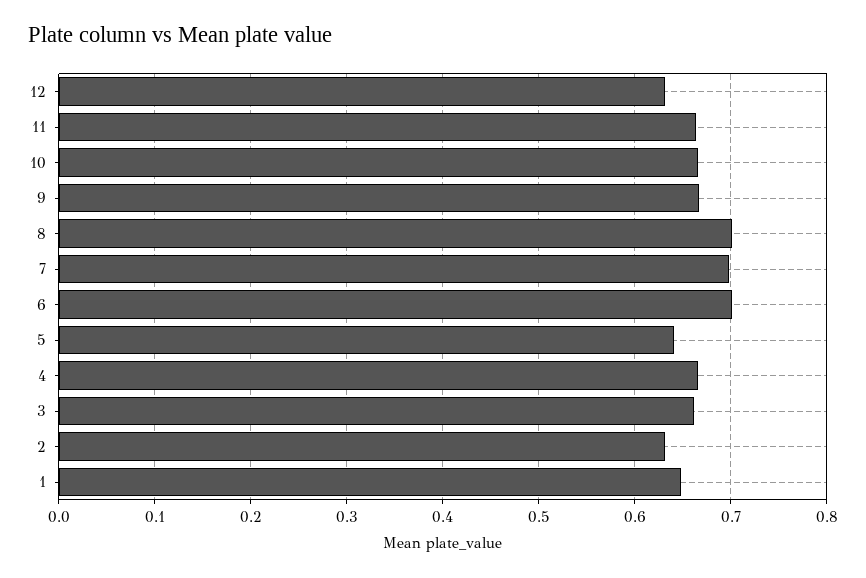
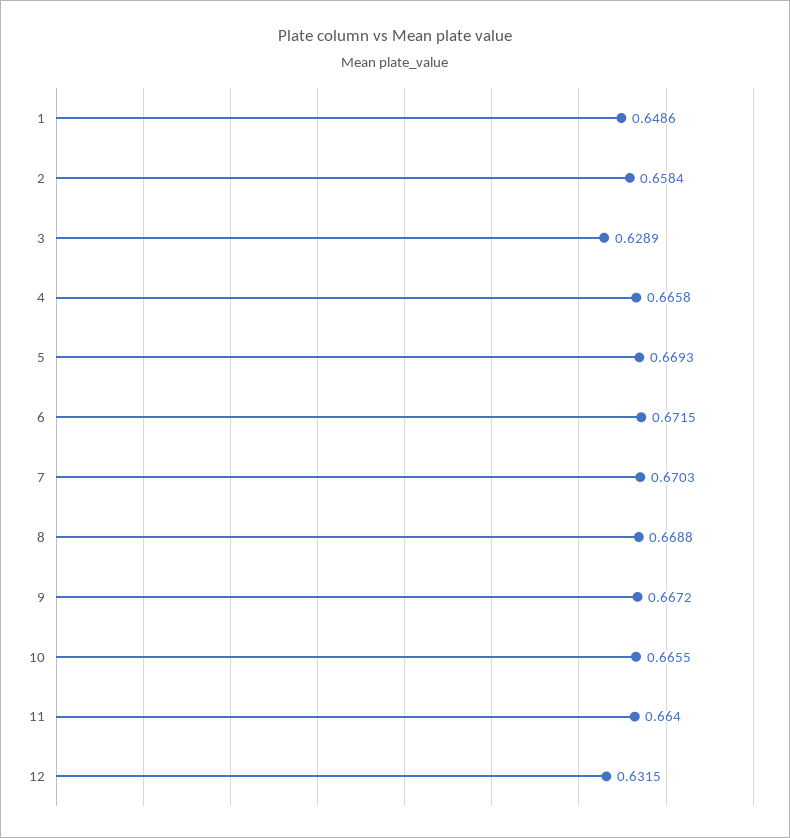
8: 0.7 -> 0.6688
7: 0.7 -> 0.6703
6: 0.7 -> 0.6715
5: 0.64 -> 0.6693
3: 0.66 -> 0.6289
2: 0.63 -> 0.6584

